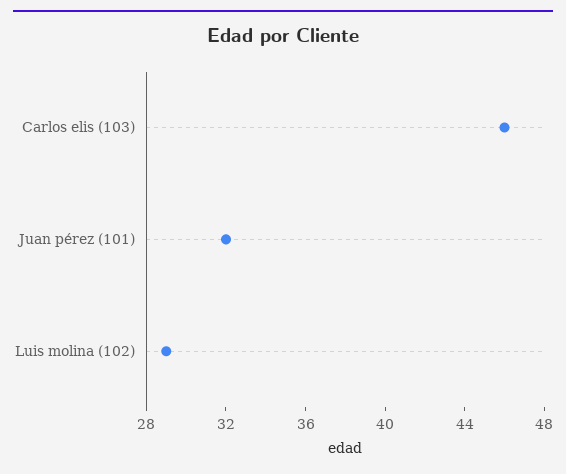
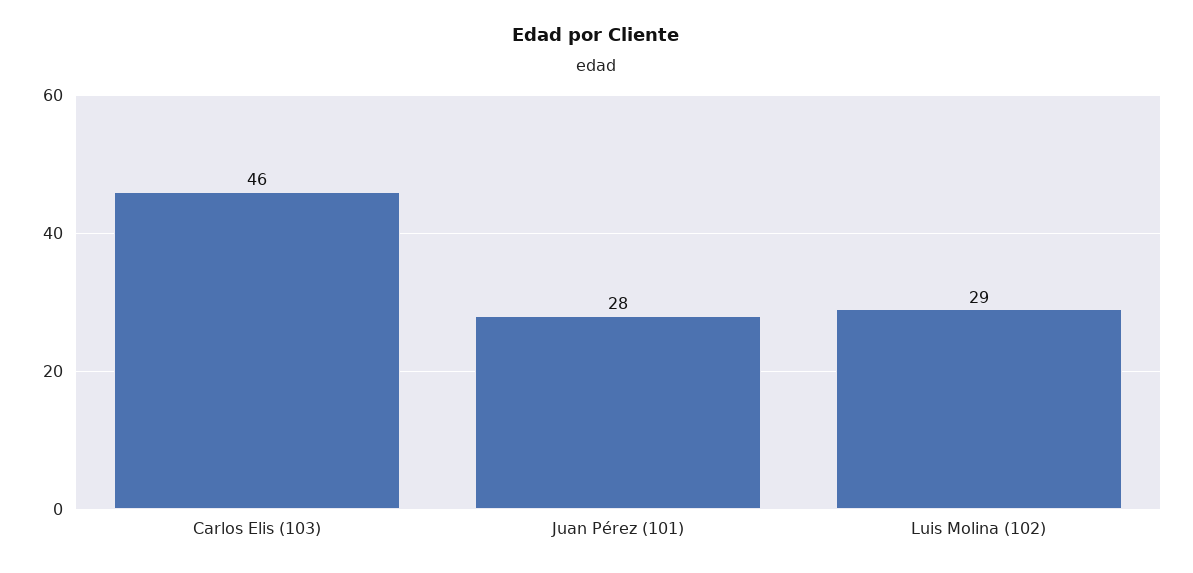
Juan pérez (101): 32 -> 28

